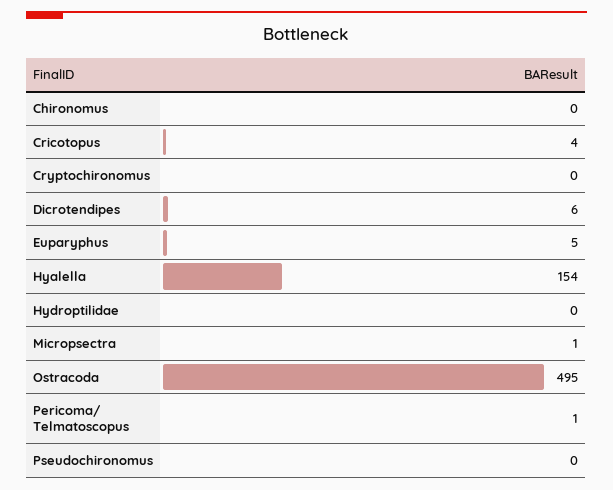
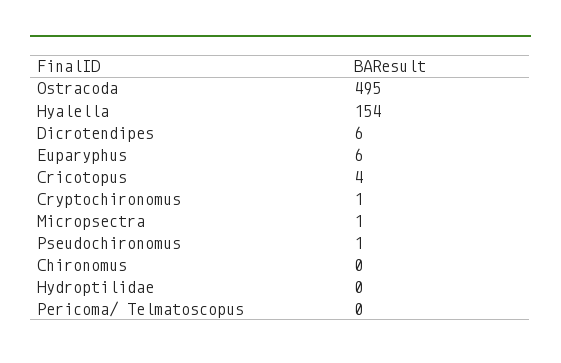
Cryptochironomus: 0 -> 1
Euparyphus: 5 -> 6
Pericoma/ Telmatoscopus: 1 -> 0
Pseudochironomus: 0 -> 1

